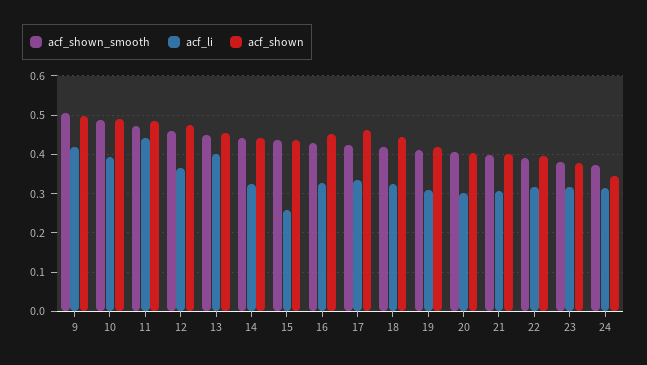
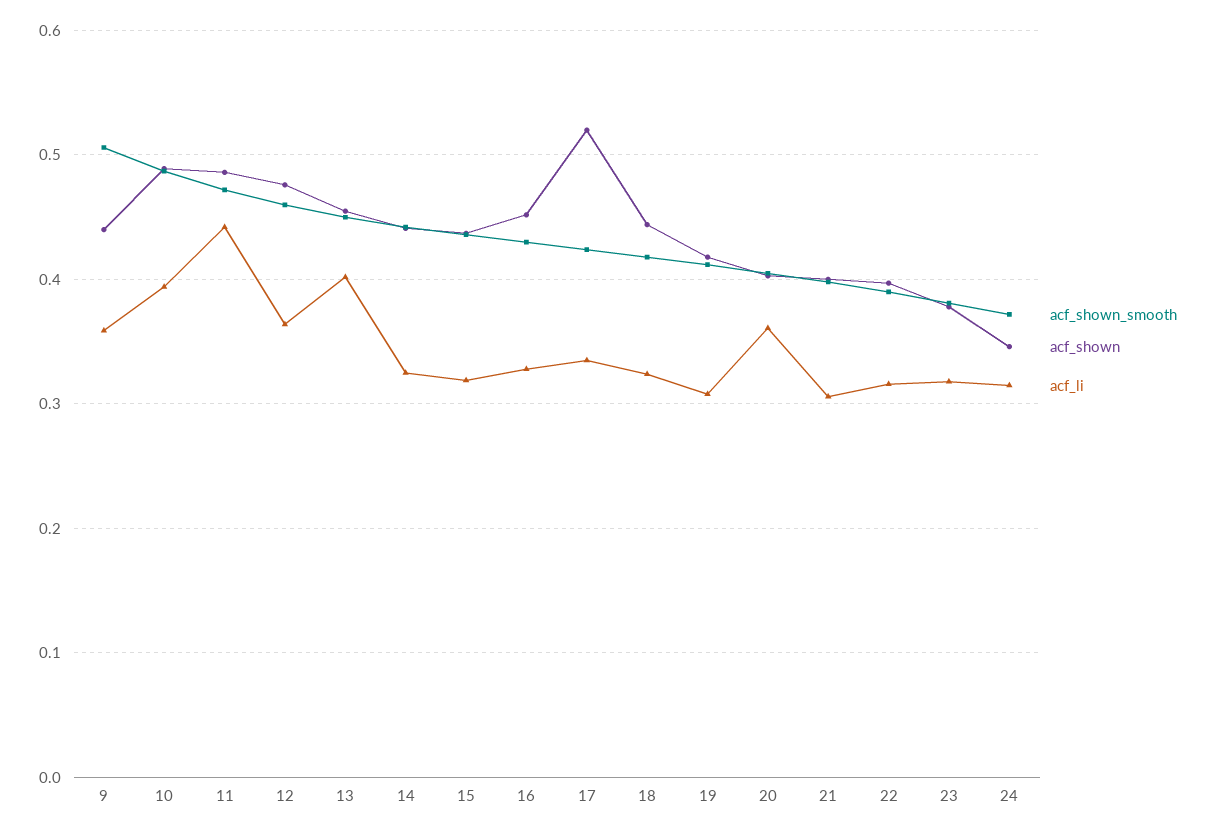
acf_li, 9: 0.42 -> 0.36
acf_shown, 9: 0.5 -> 0.44
acf_li, 15: 0.26 -> 0.32
acf_shown, 17: 0.46 -> 0.52
acf_li, 20: 0.3 -> 0.36

